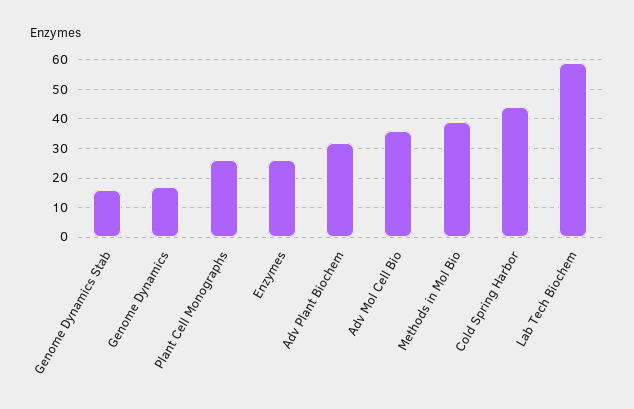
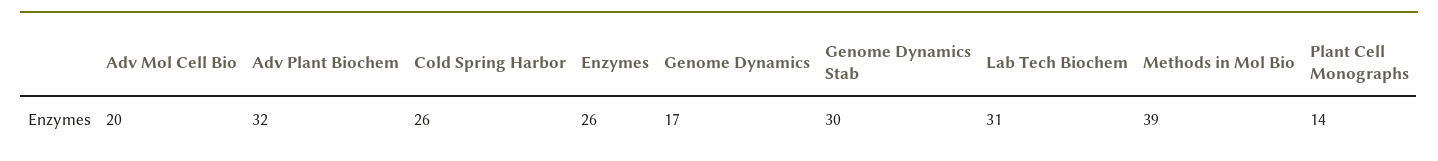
Genome Dynamics Stab: 15 -> 30
Plant Cell Monographs: 25 -> 14
Adv Mol Cell Bio: 35 -> 20
Cold Spring Harbor: 45 -> 26
Lab Tech Biochem: 60 -> 31

